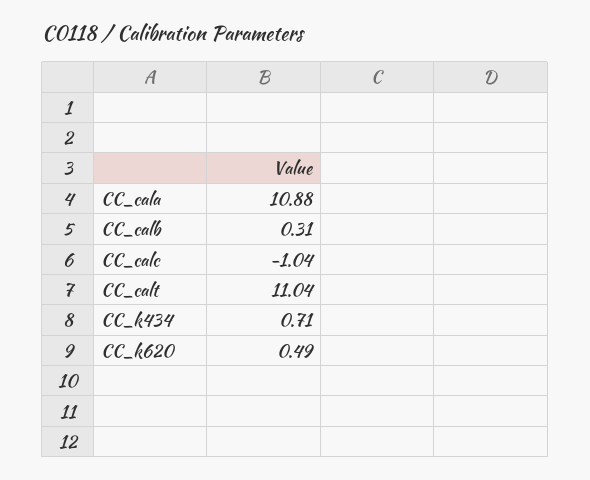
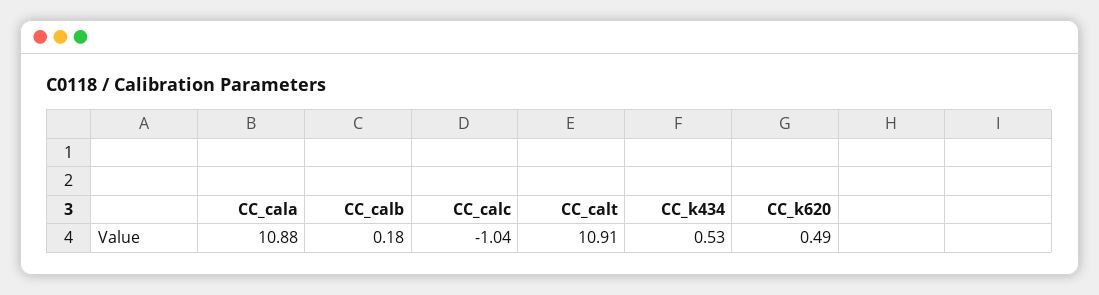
CC_calb: 0.31 -> 0.18
CC_calt: 11.04 -> 10.91
CC_k434: 0.71 -> 0.53

